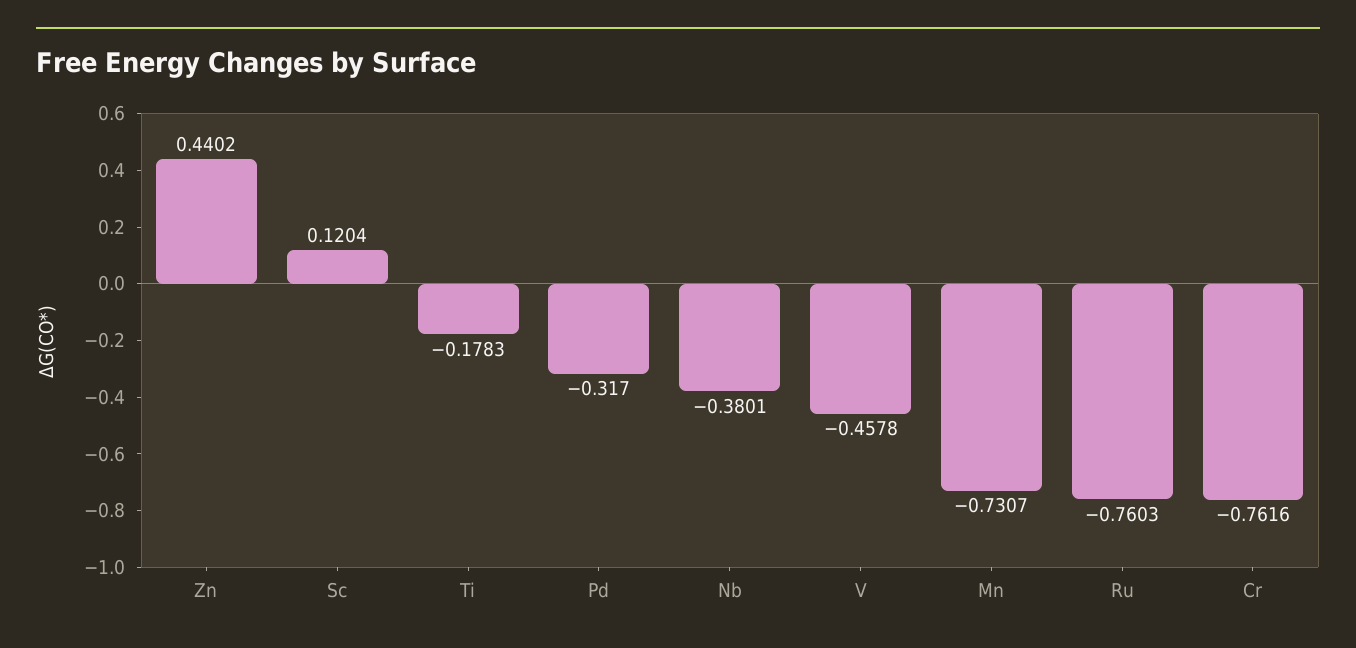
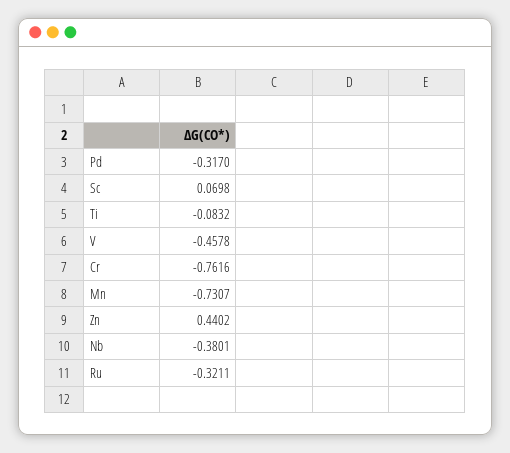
Sc: 0.1204 -> 0.0698
Ti: -0.1783 -> -0.0832
Ru: -0.7603 -> -0.3211

